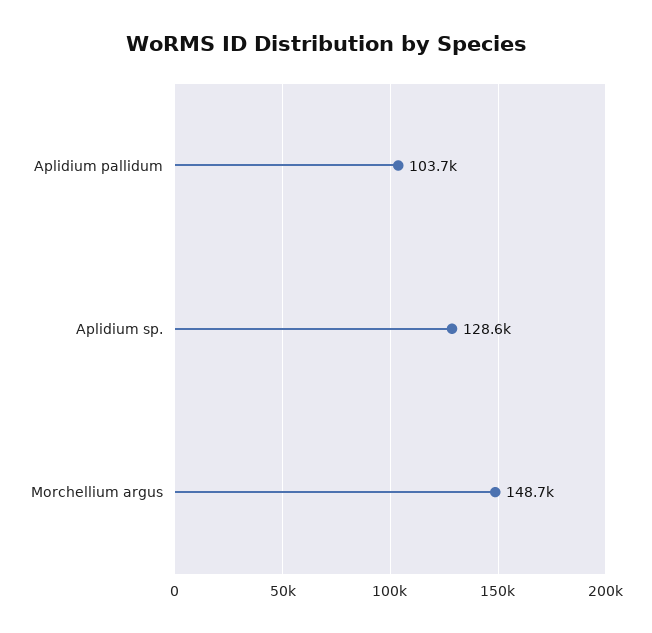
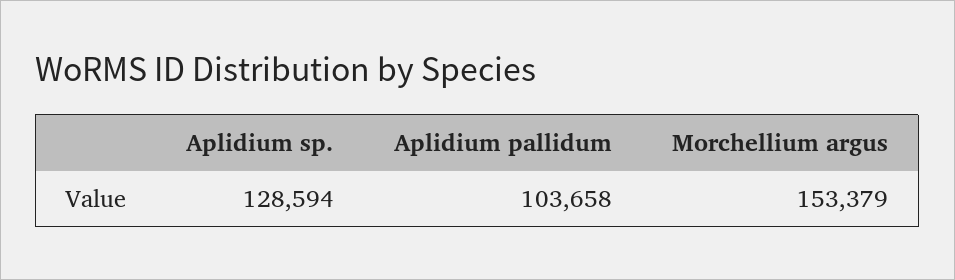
Morchellium argus: 148700 -> 153379

